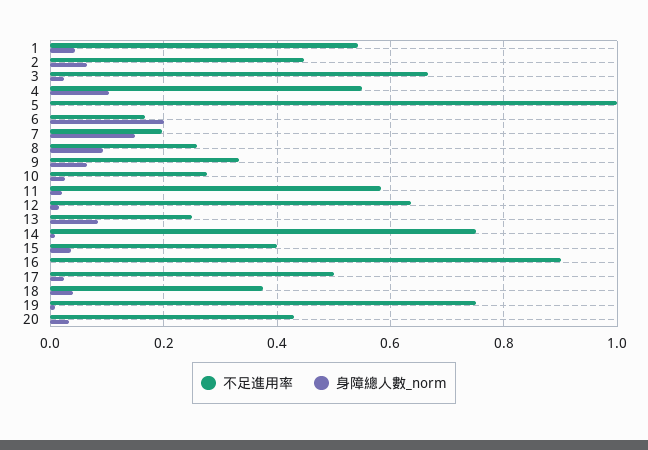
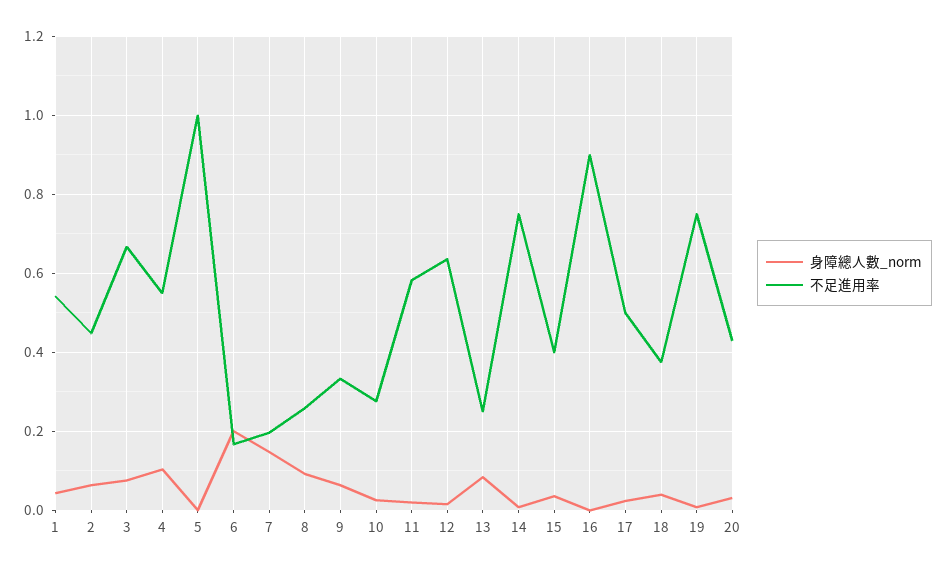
身障總人數_norm, 3: 0.02 -> 0.08

